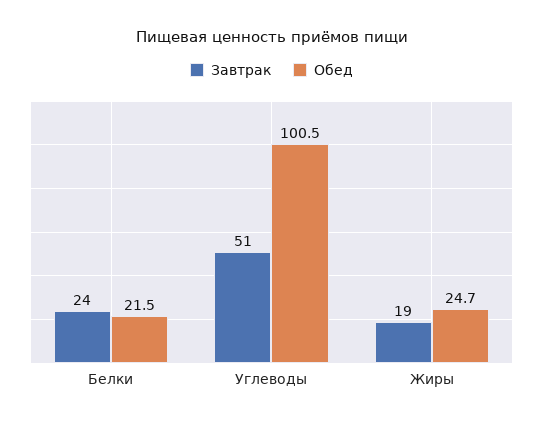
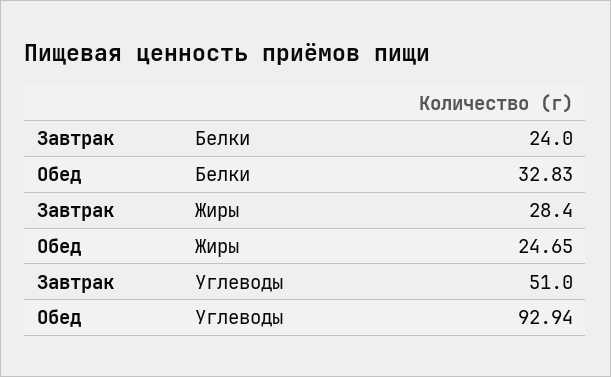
Обед, Белки: 21.5 -> 32.83
Обед, Углеводы: 100.5 -> 92.94
Завтрак, Жиры: 19 -> 28.4

